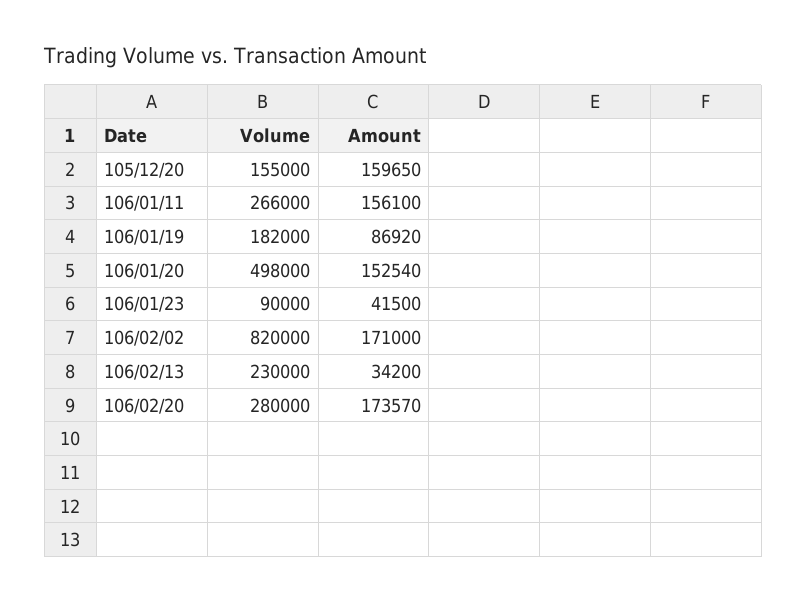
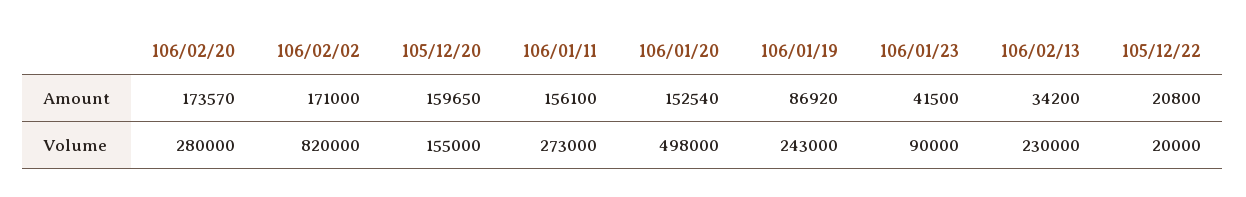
Volume, 106/01/11: 266000 -> 273000
Volume, 106/01/19: 182000 -> 243000
Amount, 105/12/22: none -> 20800
Volume, 105/12/22: none -> 20000

